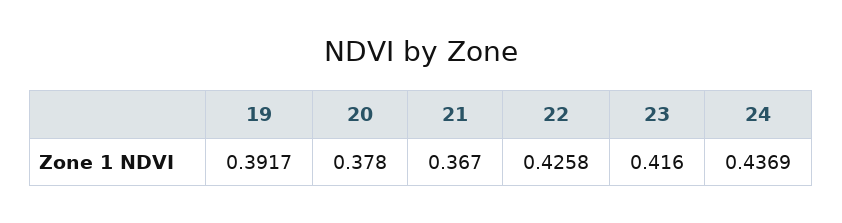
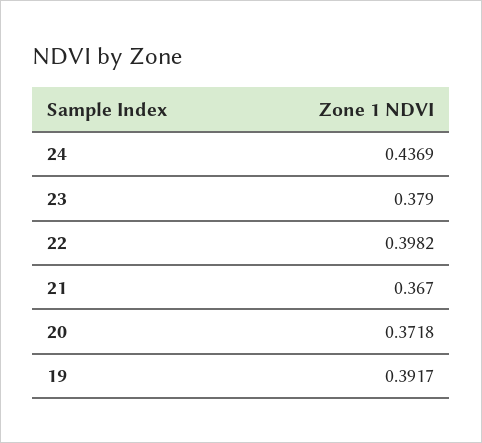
20: 0.378 -> 0.3718
22: 0.4258 -> 0.3982
23: 0.416 -> 0.379

